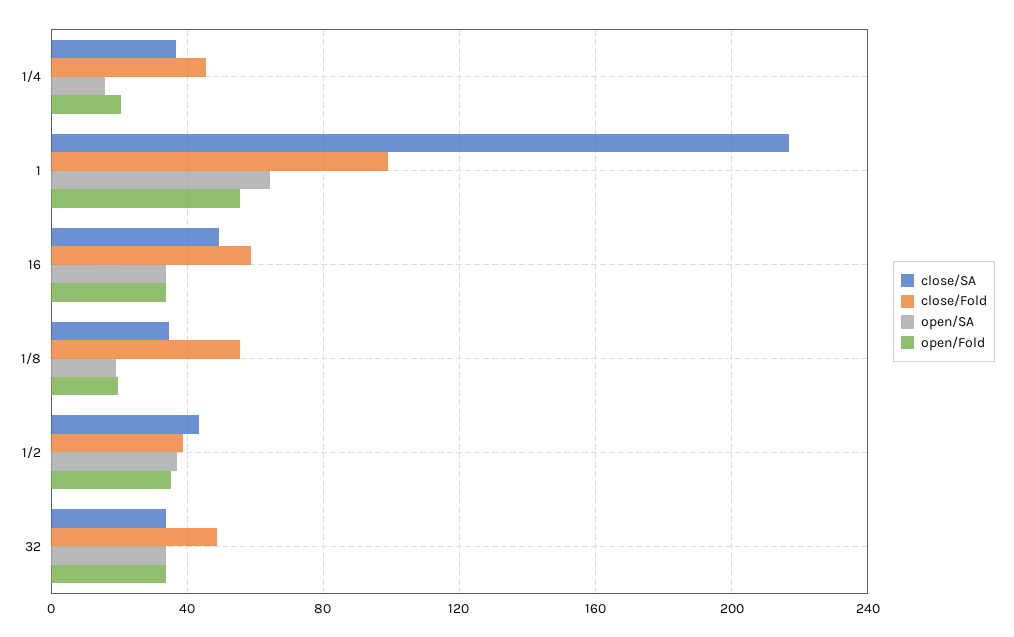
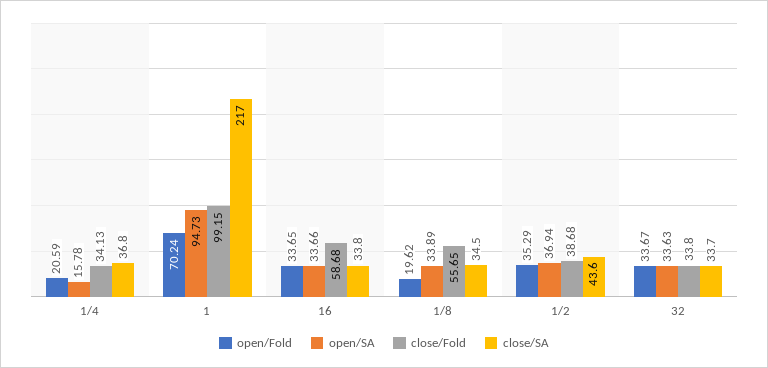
close/Fold, 1/4: 45 -> 34.13
open/SA, 1: 65 -> 94.73
open/Fold, 1: 55 -> 70.24
close/SA, 16: 50 -> 33.8
open/SA, 1/8: 20 -> 33.89
close/Fold, 32: 50 -> 33.8

